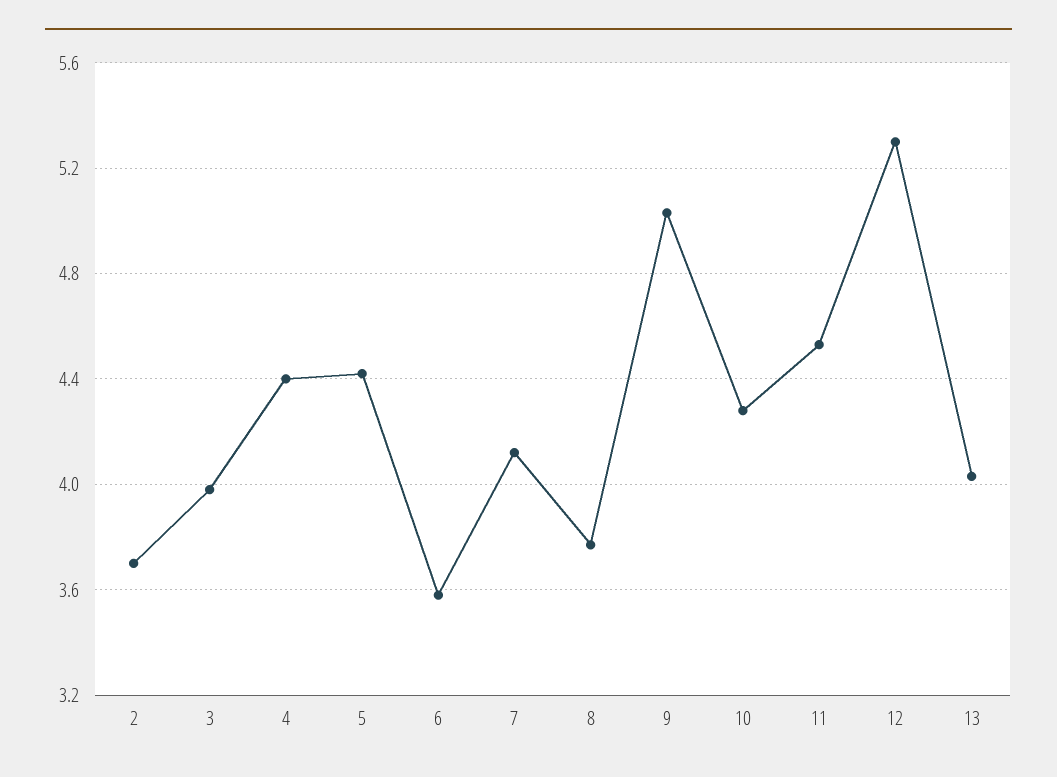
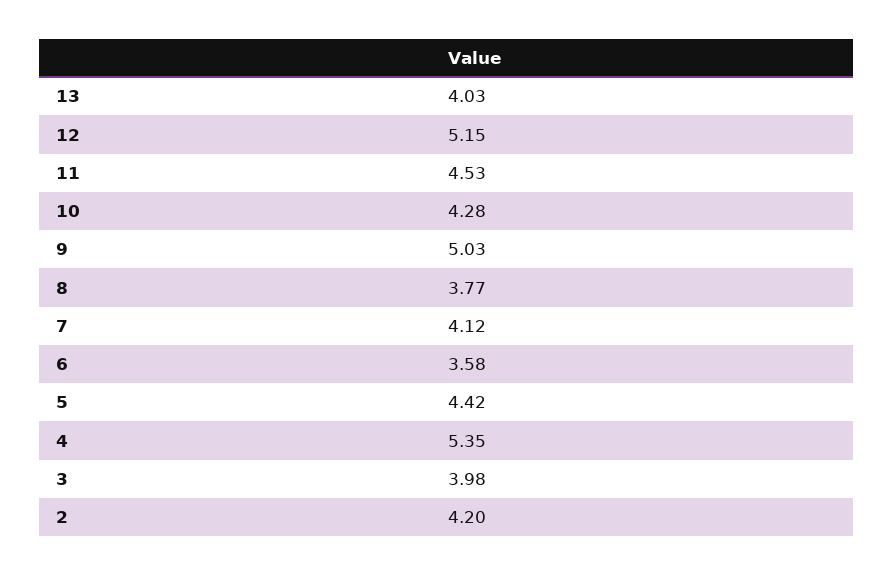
2: 3.7 -> 4.2
4: 4.4 -> 5.35
12: 5.3 -> 5.15

